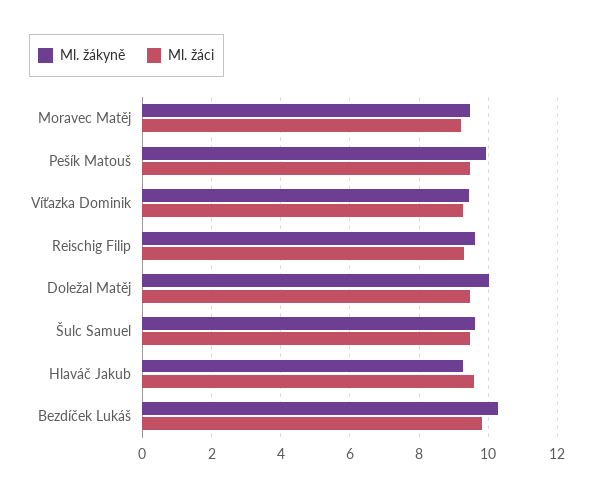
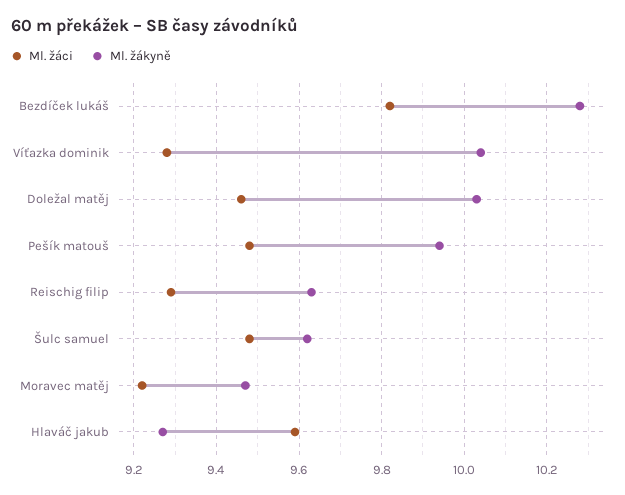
Ml. žákyně, Víťazka Dominik: 9.4 -> 10.05

